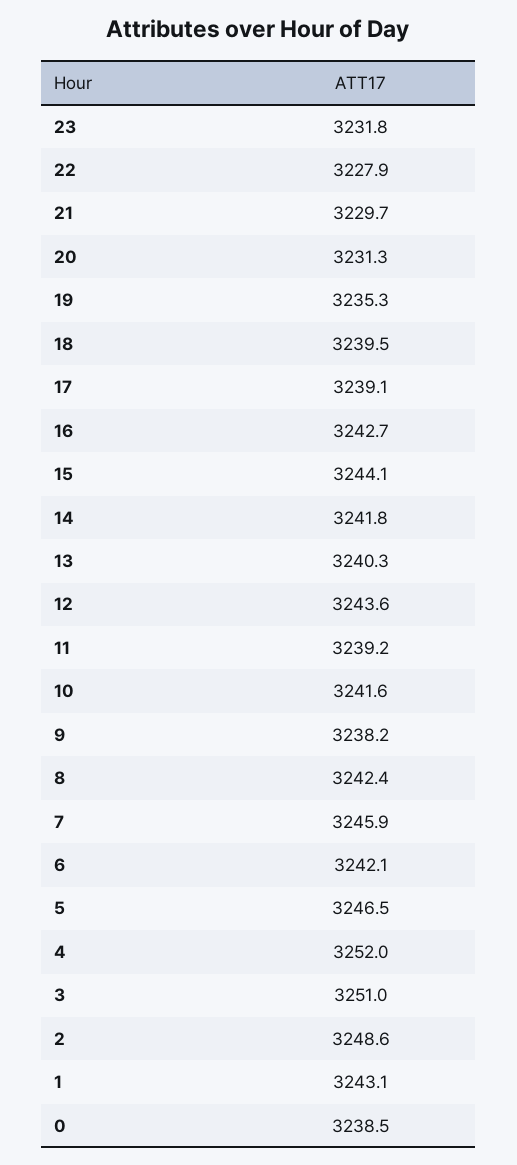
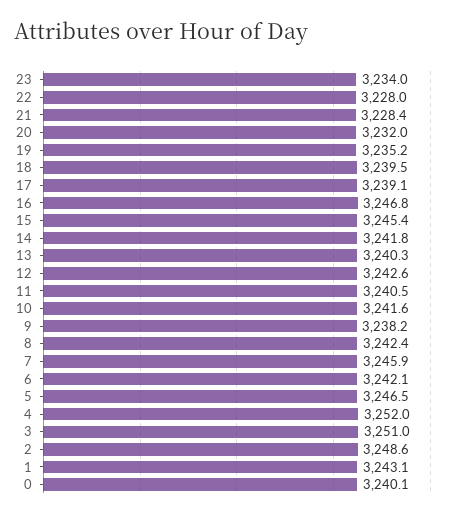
23: 3231.8 -> 3234
22: 3227.9 -> 3228
21: 3229.7 -> 3228.4
20: 3231.3 -> 3232
19: 3235.3 -> 3235.2
16: 3242.7 -> 3246.8
15: 3244.1 -> 3245.4
12: 3243.6 -> 3242.6
11: 3239.2 -> 3240.5
0: 3238.5 -> 3240.1

